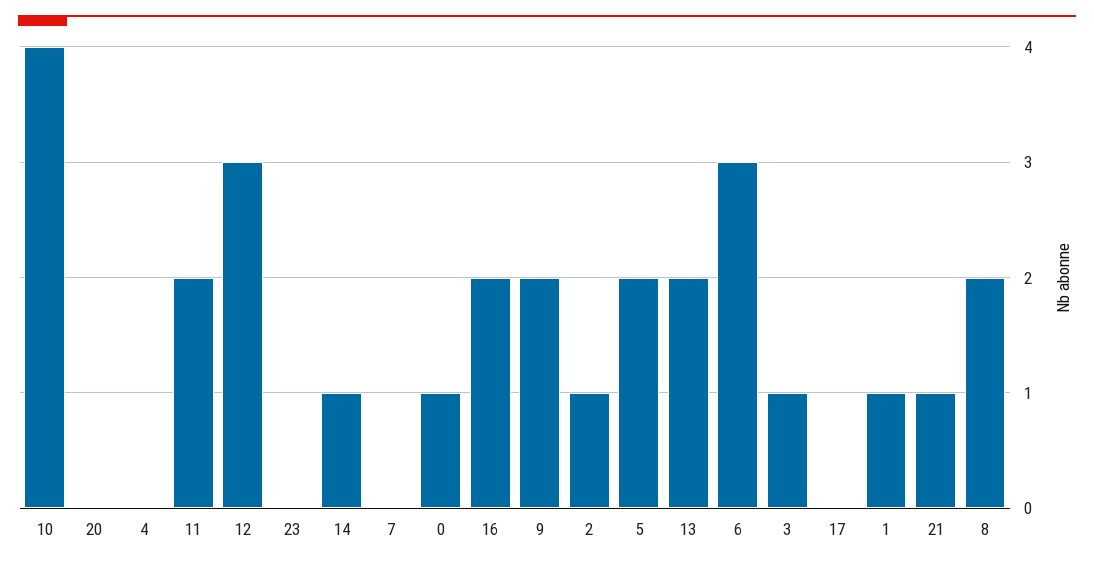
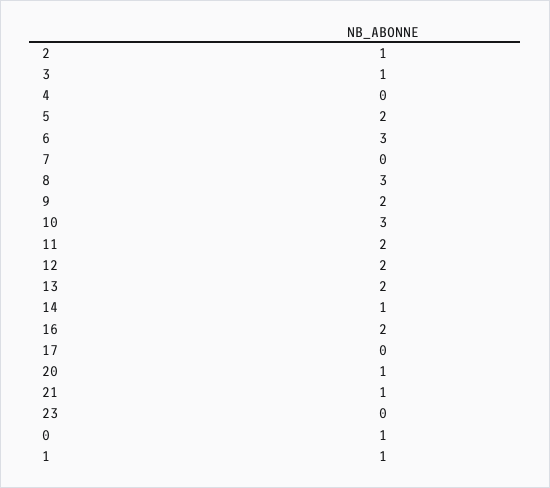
10: 4 -> 3
20: 0 -> 1
12: 3 -> 2
8: 2 -> 3

